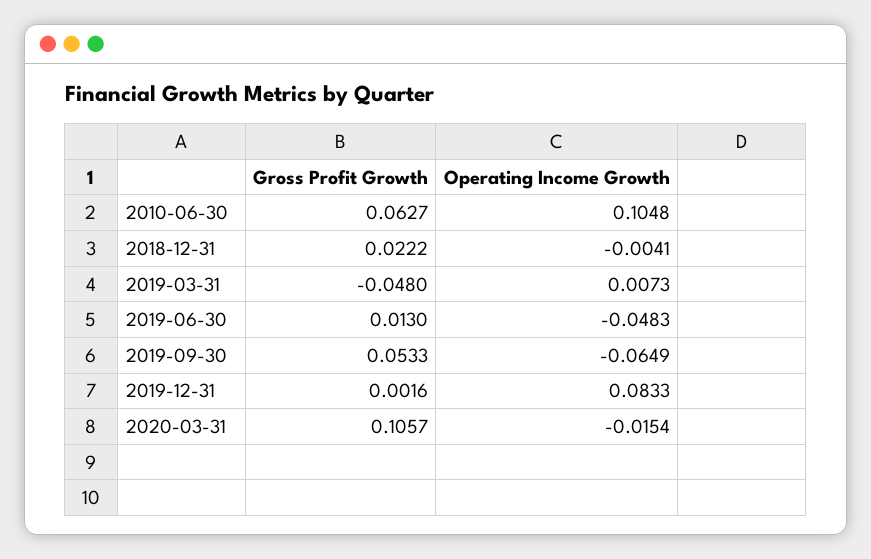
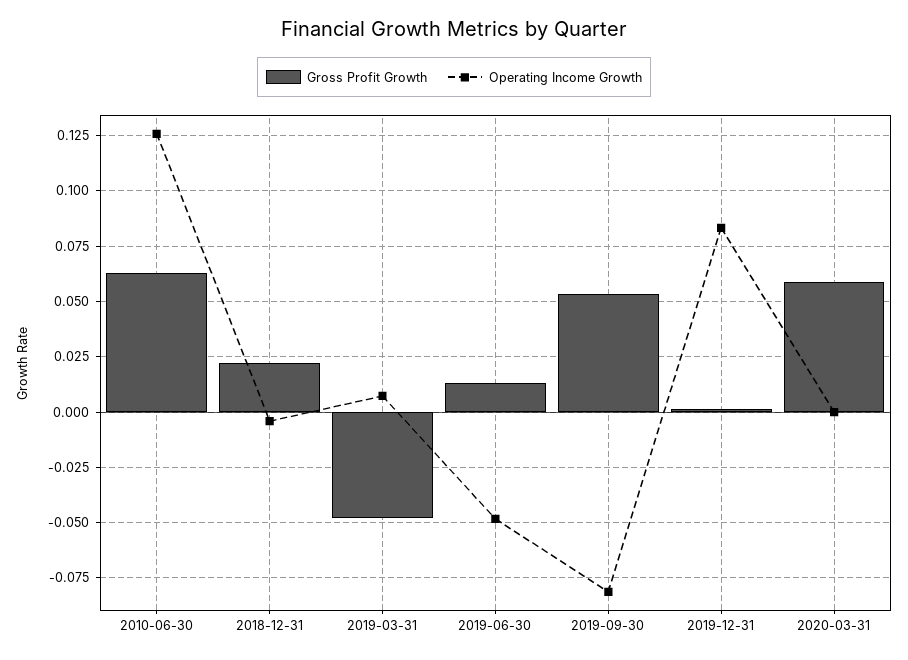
Operating Income Growth, 2010-06-30: 0.1048 -> 0.125
Operating Income Growth, 2019-09-30: -0.0649 -> -0.08
Gross Profit Growth, 2020-03-31: 0.1057 -> 0.06
Operating Income Growth, 2020-03-31: -0.0154 -> 0

